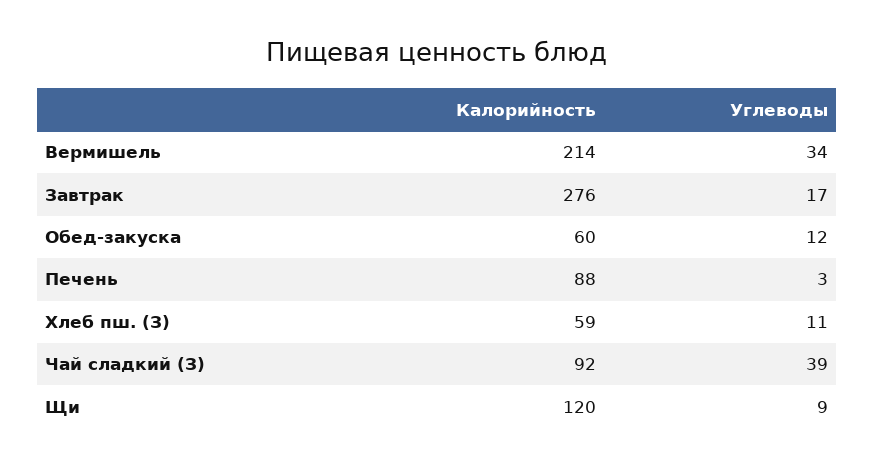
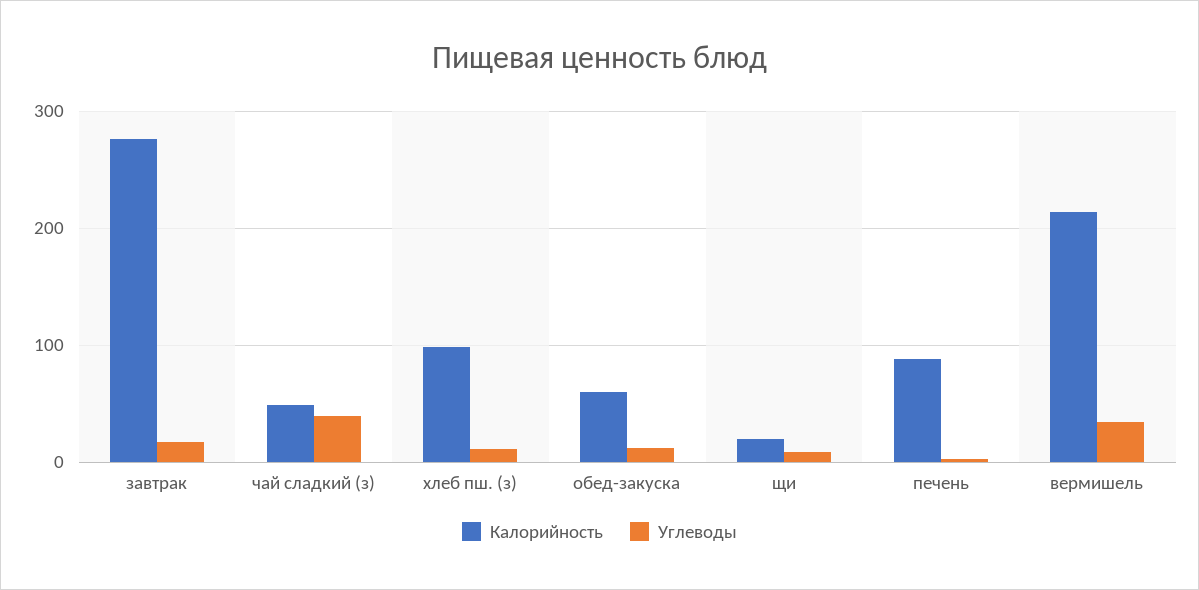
Калорийность, Хлеб пш. (З): 59 -> 100
Калорийность, Чай сладкий (З): 92 -> 50
Калорийность, Щи: 120 -> 20

